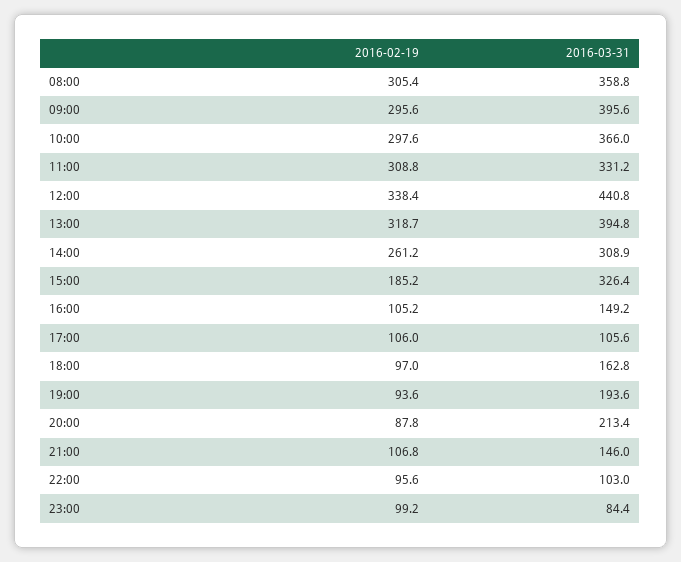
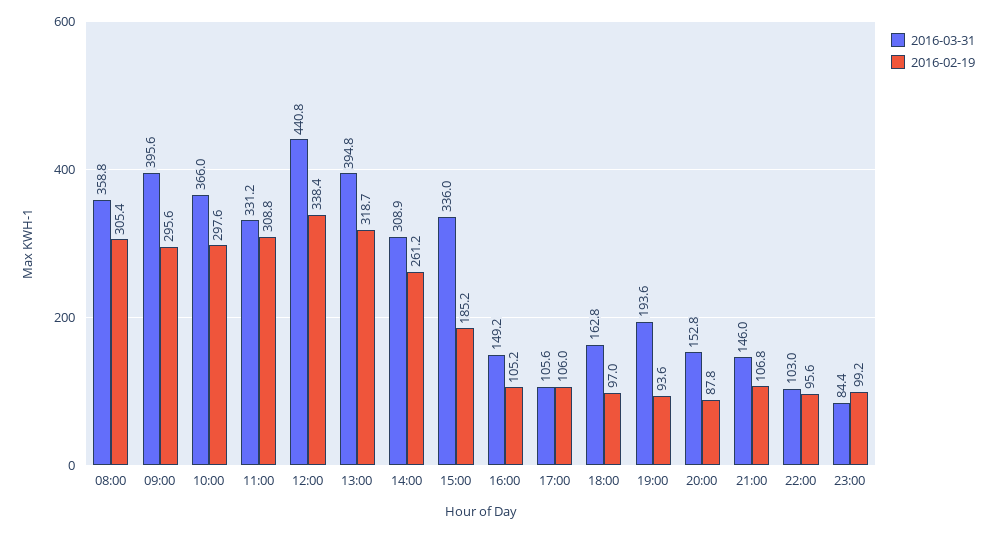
2016-03-31, 15:00: 326.4 -> 336
2016-03-31, 20:00: 213.4 -> 152.8

